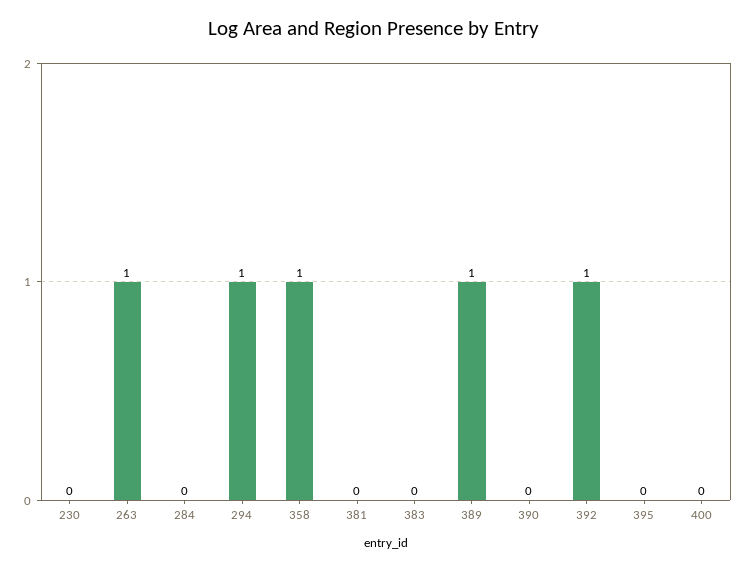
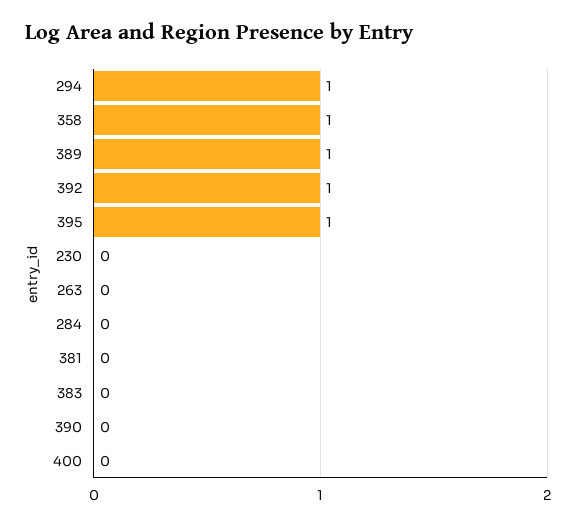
263: 1 -> 0
395: 0 -> 1

